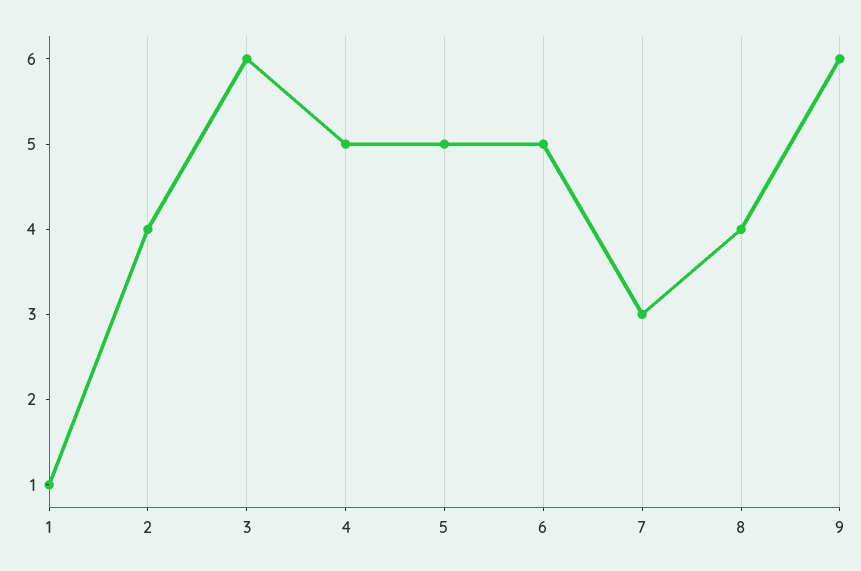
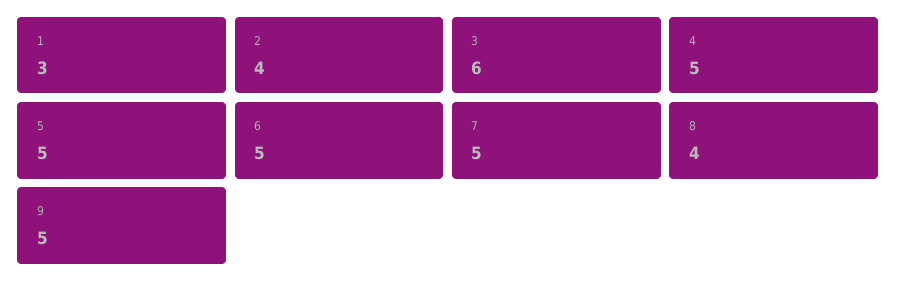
1: 1 -> 3
7: 3 -> 5
9: 6 -> 5

